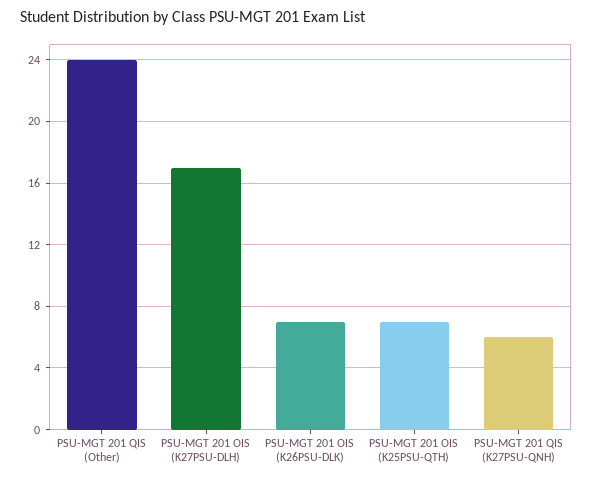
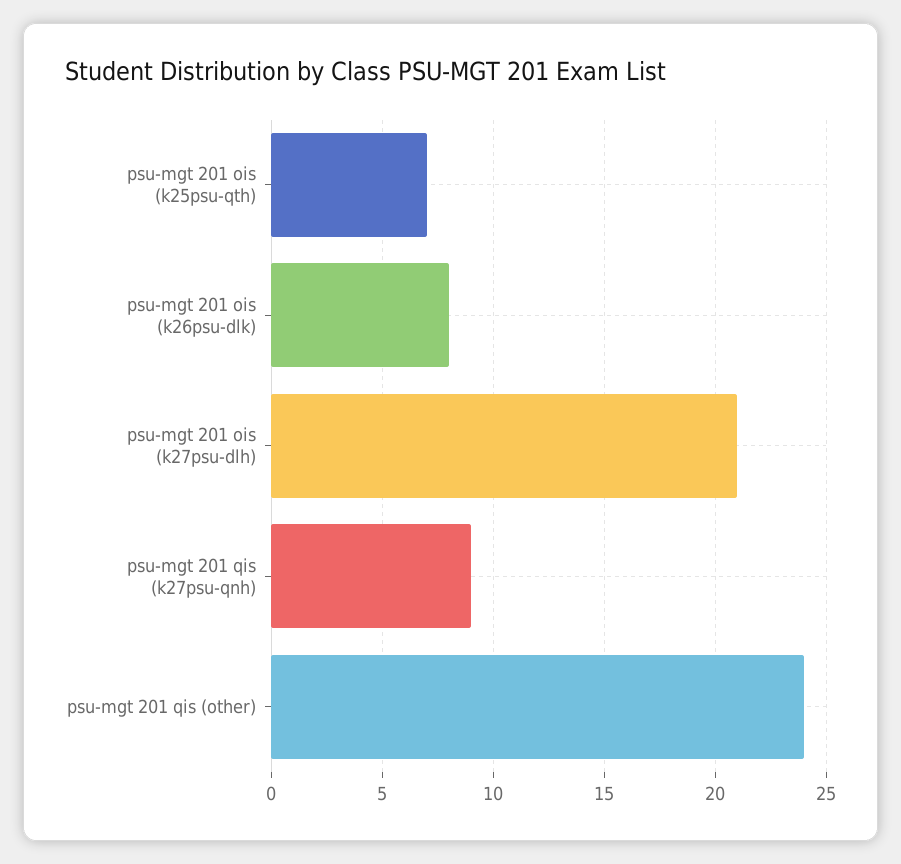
PSU-MGT 201 OIS (K27PSU-DLH): 17 -> 21
PSU-MGT 201 OIS (K26PSU-DLK): 7 -> 8
PSU-MGT 201 QIS (K27PSU-QNH): 6 -> 9

